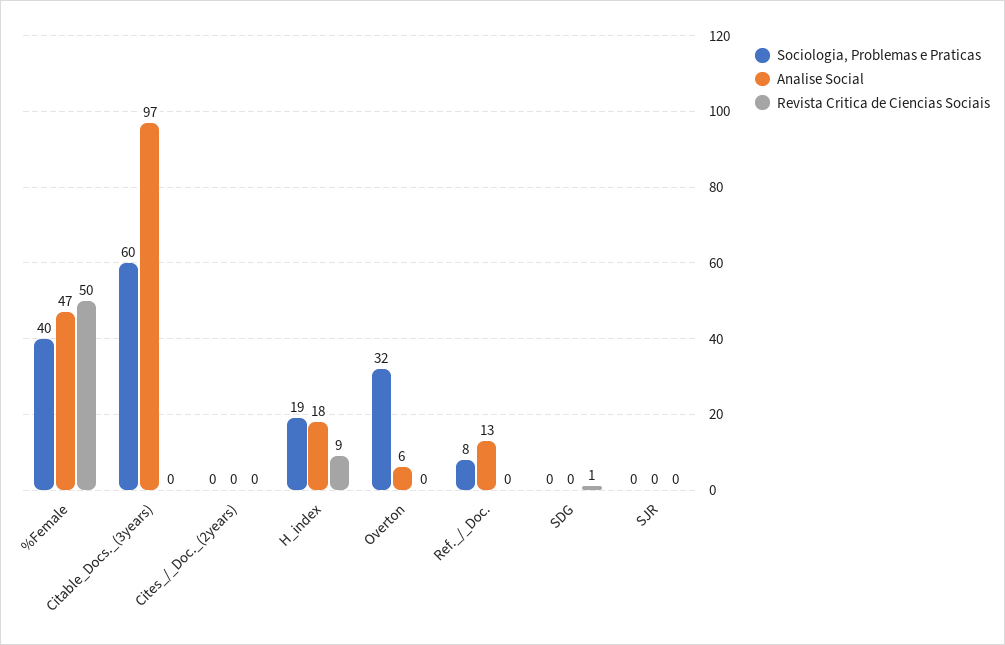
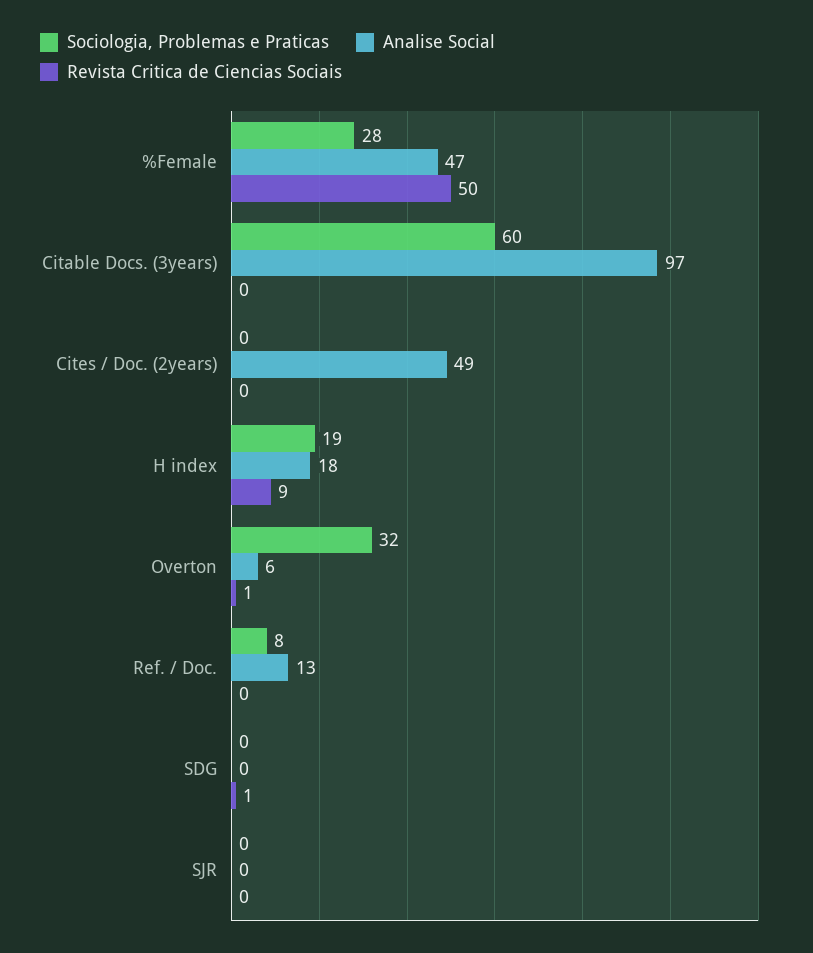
Sociologia, Problemas e Praticas, %Female: 40 -> 28
Analise Social, Cites_/_Doc._(2years): 0 -> 49
Revista Critica de Ciencias Sociais, Overton: 0 -> 1

